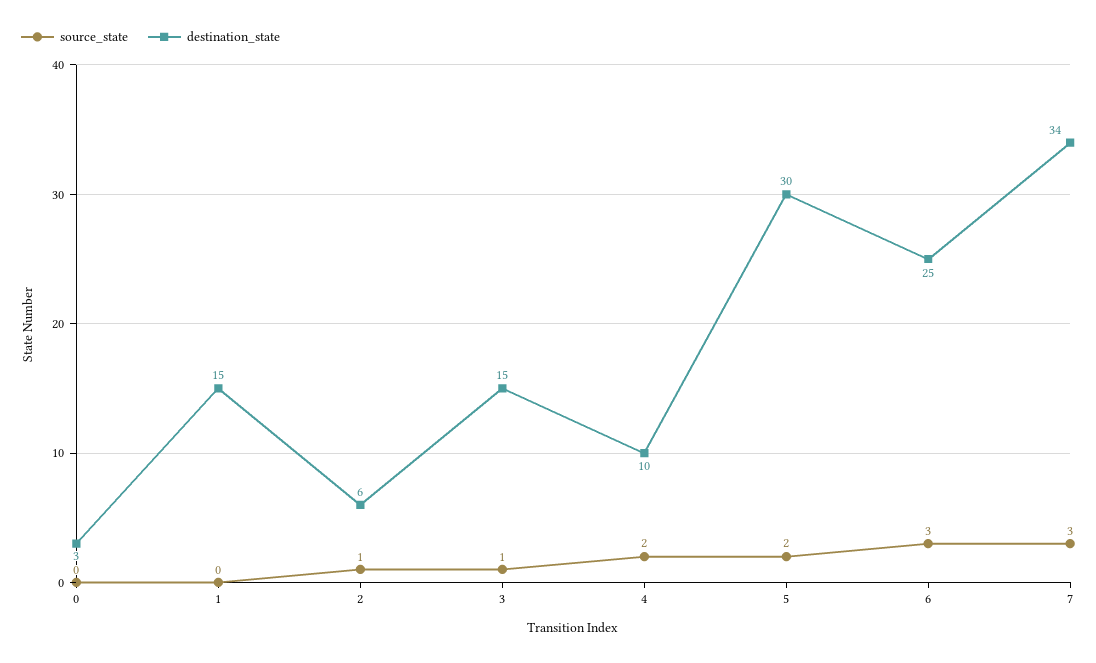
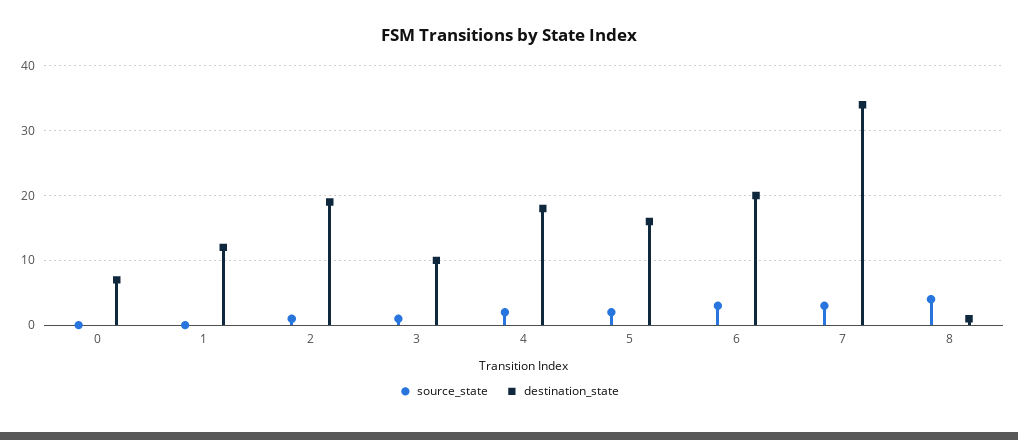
destination_state, 0: 3 -> 7
destination_state, 1: 15 -> 12
destination_state, 2: 6 -> 19
destination_state, 3: 15 -> 10
destination_state, 4: 10 -> 18
destination_state, 5: 30 -> 16
destination_state, 6: 25 -> 20
source_state, 8: none -> 4
destination_state, 8: none -> 1

